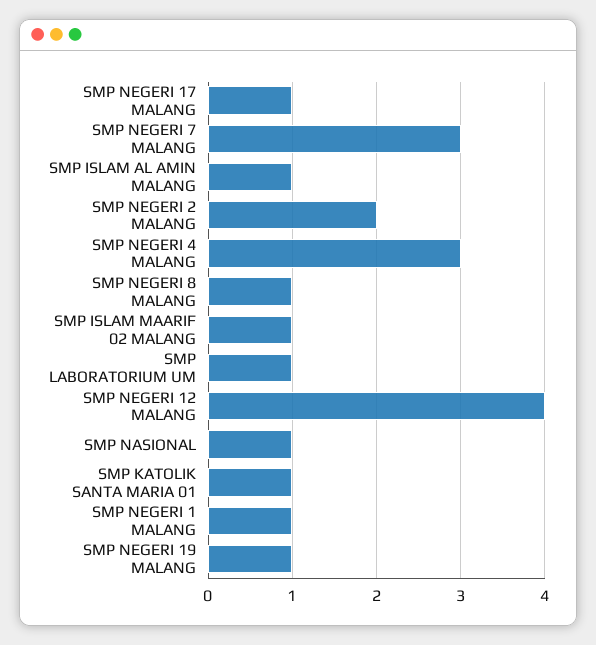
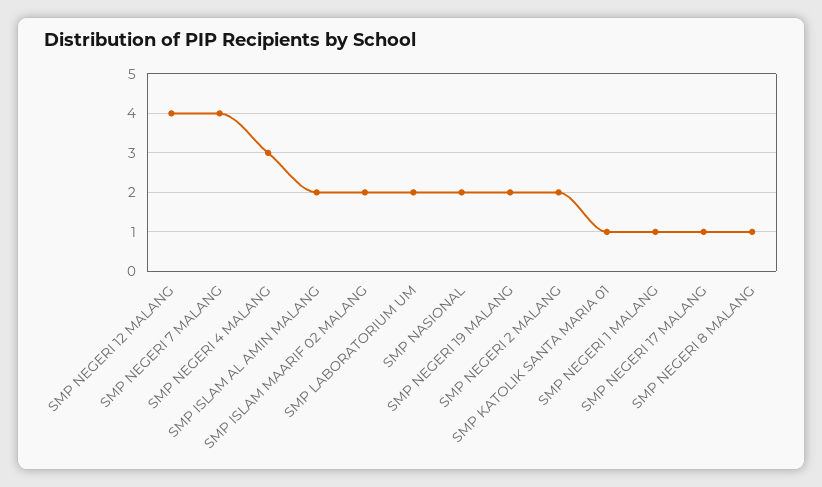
SMP NEGERI 7 MALANG: 3 -> 4
SMP ISLAM AL AMIN MALANG: 1 -> 2
SMP ISLAM MAARIF 02 MALANG: 1 -> 2
SMP LABORATORIUM UM: 1 -> 2
SMP NASIONAL: 1 -> 2
SMP NEGERI 19 MALANG: 1 -> 2

